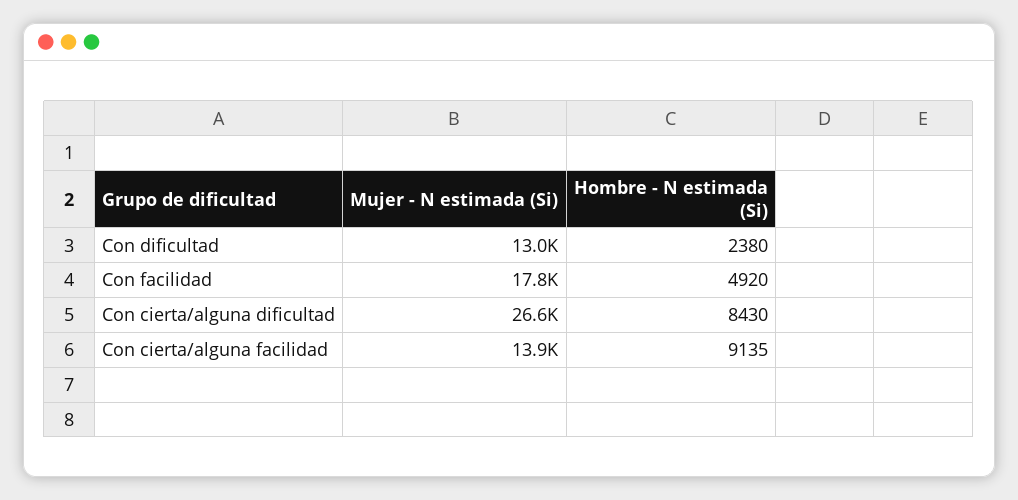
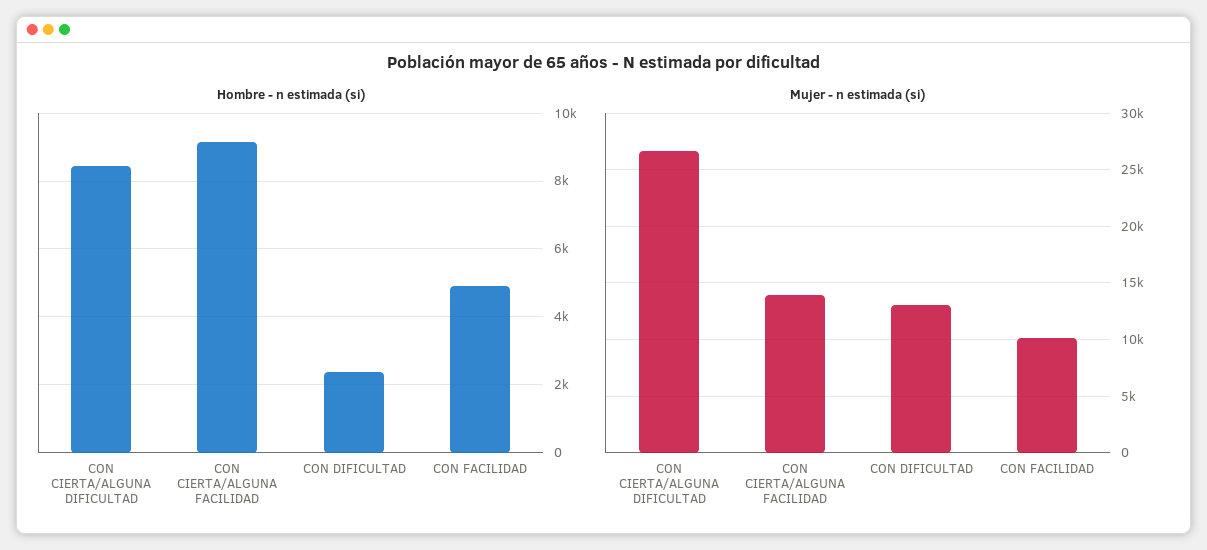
Mujer - N estimada (Si), Con facilidad: 17800 -> 10000

